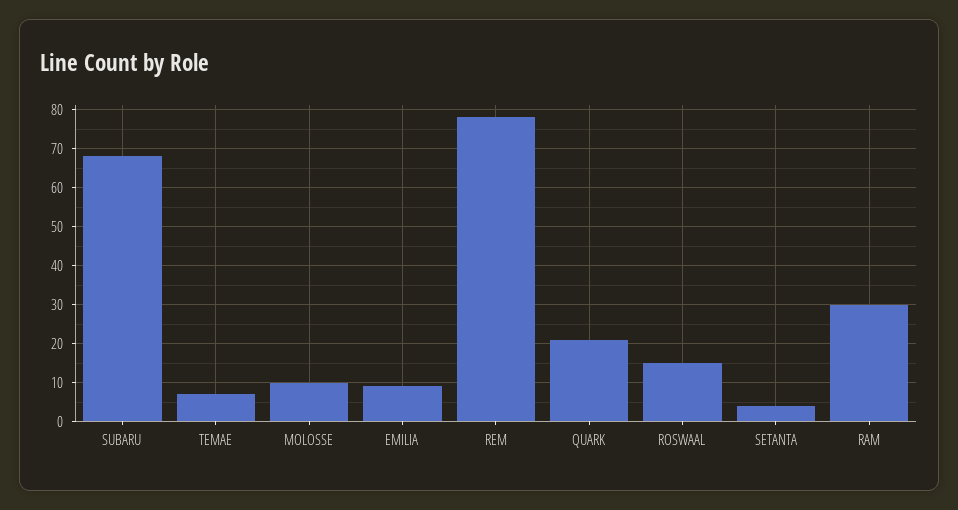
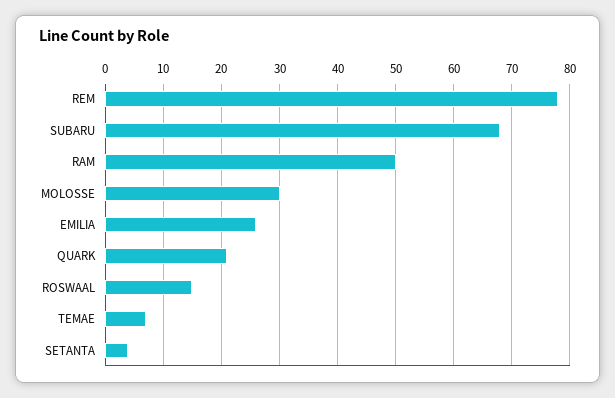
MOLOSSE: 10 -> 30
EMILIA: 10 -> 25
RAM: 30 -> 50

